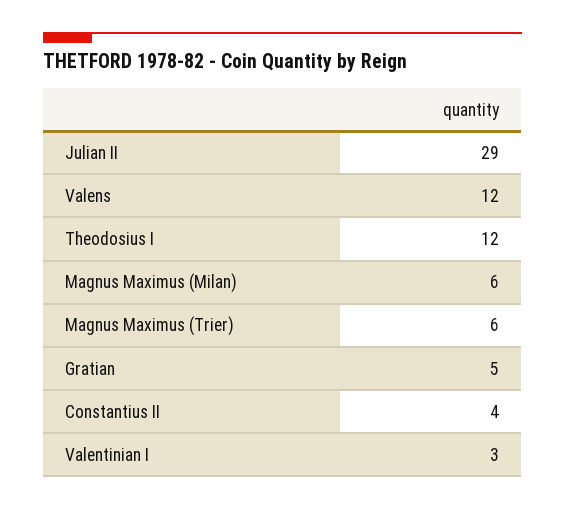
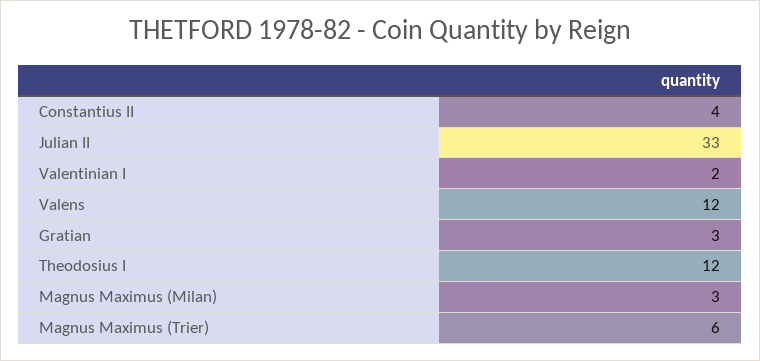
Julian II: 29 -> 33
Magnus Maximus (Milan): 6 -> 3
Gratian: 5 -> 3
Valentinian I: 3 -> 2

